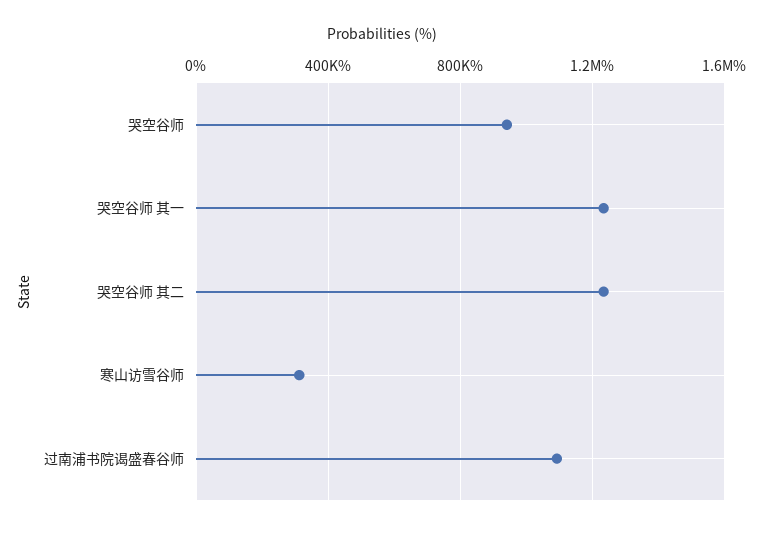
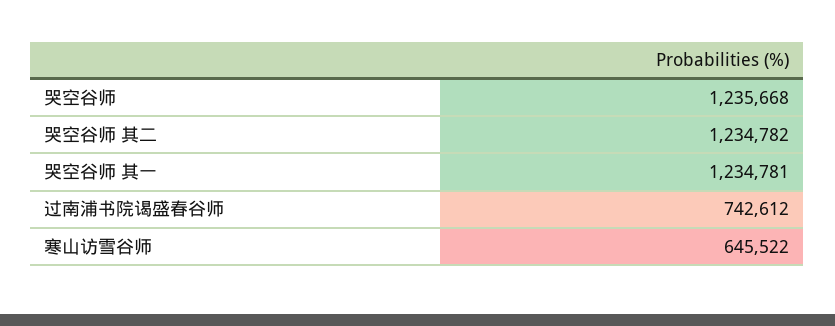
哭空谷师: 950000 -> 1235668
寒山访雪谷师: 300000 -> 645522
过南浦书院谒盛春谷师: 1100000 -> 742612

